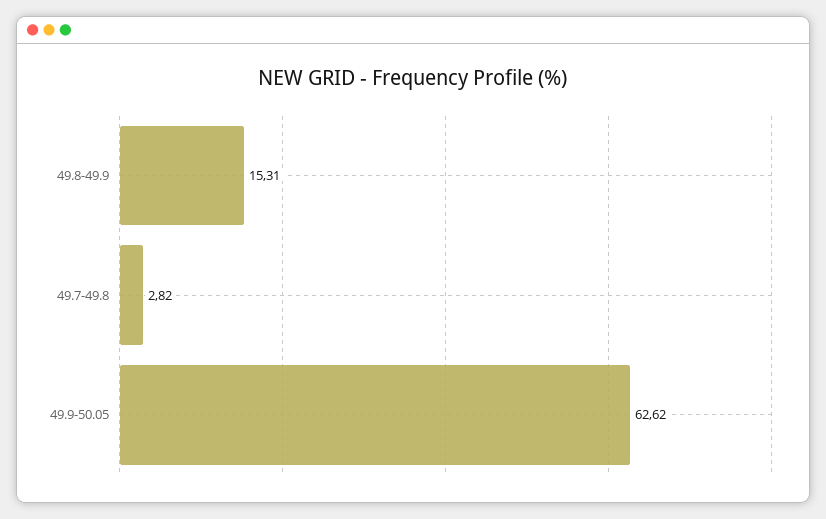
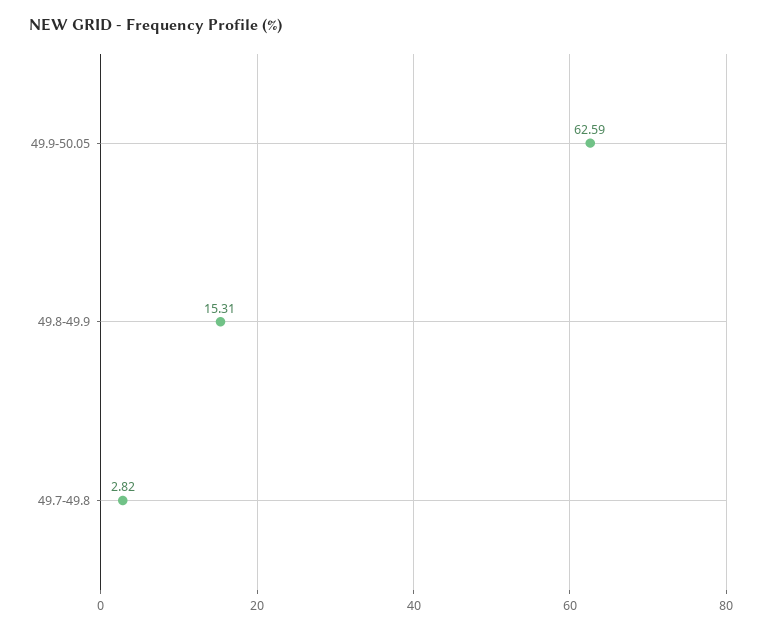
49.9-50.05: 62.62 -> 62.59

